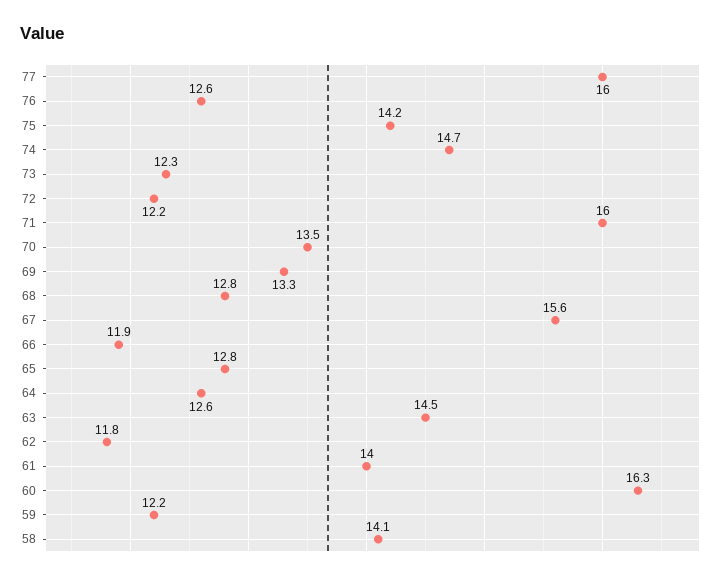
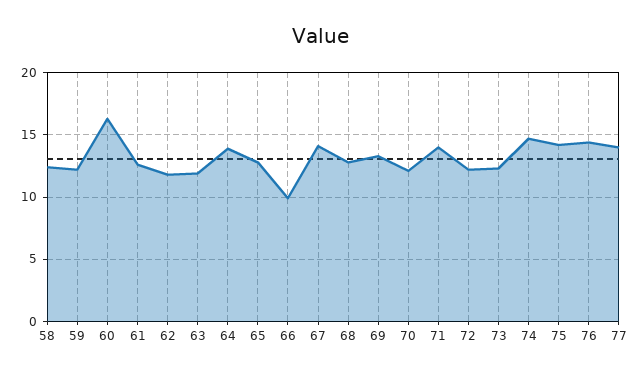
77: 16 -> 14
76: 12.6 -> 14.5
71: 16 -> 14
70: 13.5 -> 12
67: 15.6 -> 14
66: 11.9 -> 10
64: 12.6 -> 14
63: 14.5 -> 12
61: 14 -> 12.5
58: 14.1 -> 12.5

